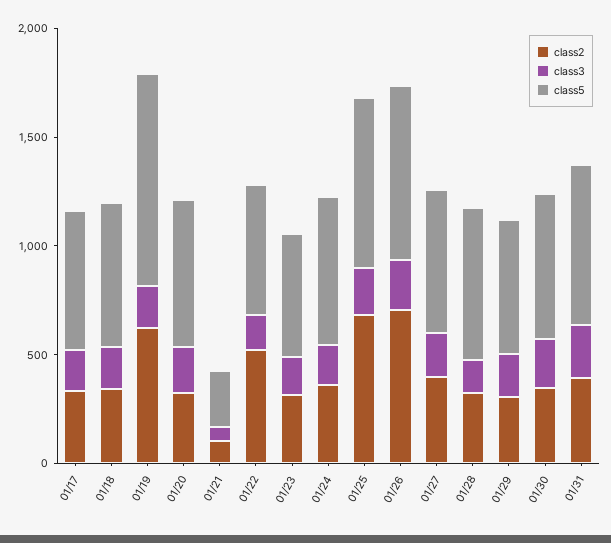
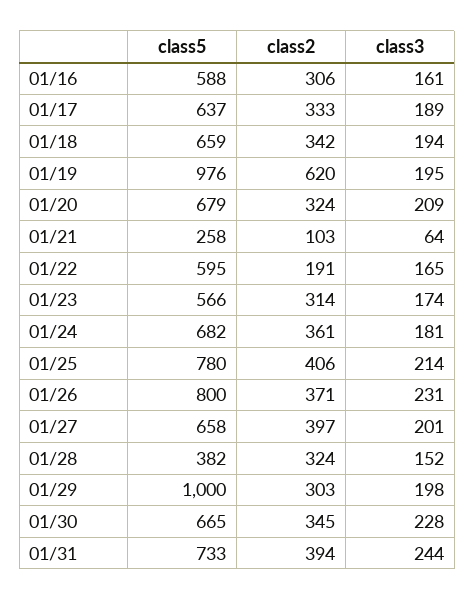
class2, 01/22: 500 -> 191
class2, 01/25: 700 -> 406
class2, 01/26: 700 -> 371
class5, 01/28: 700 -> 382
class5, 01/29: 600 -> 1000
class5, 01/16: none -> 588
class2, 01/16: none -> 306
class3, 01/16: none -> 161

